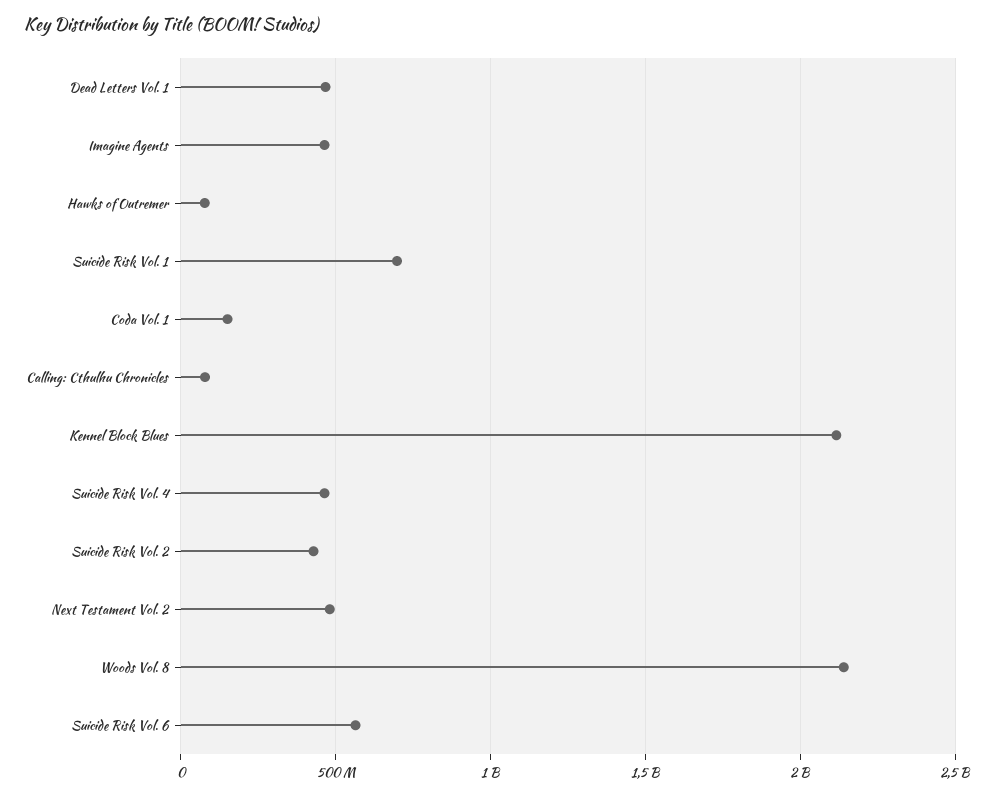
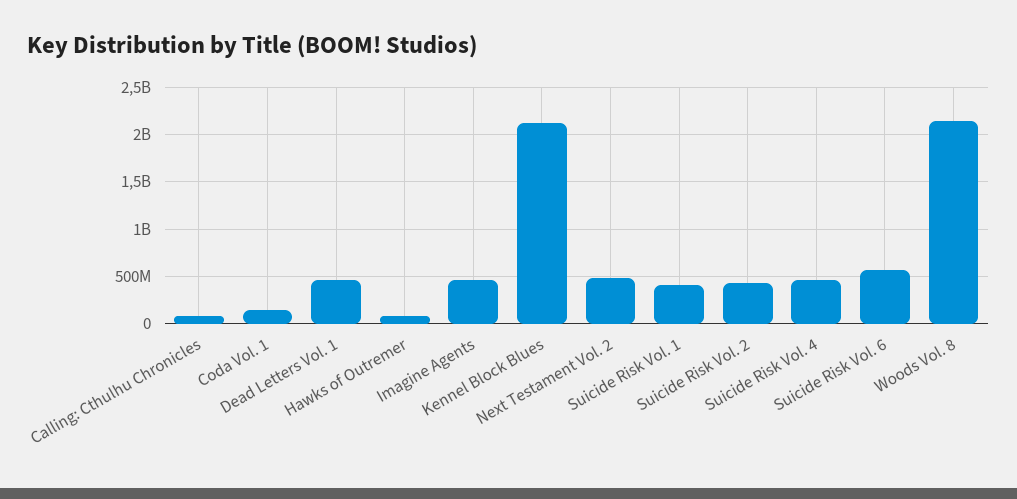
Suicide Risk Vol. 1: 700000000 -> 400000000

